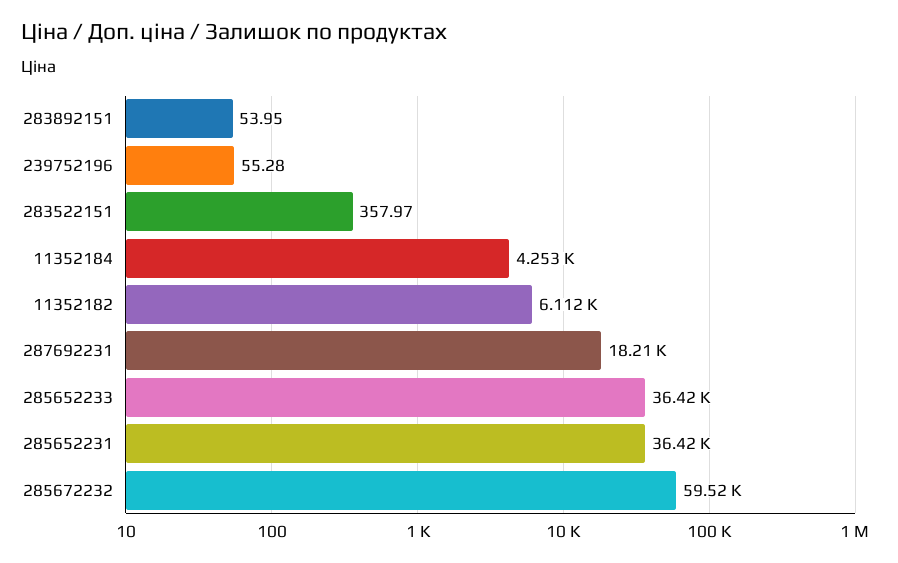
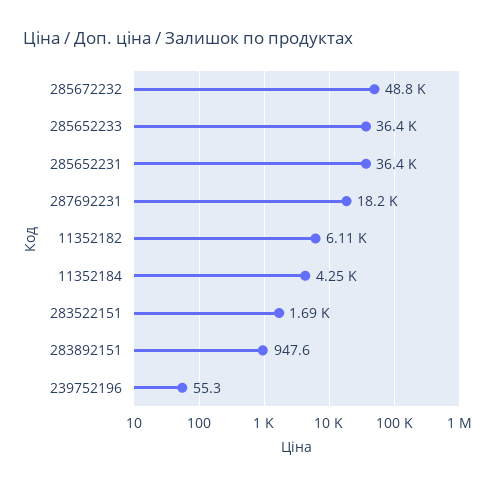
283892151: 53.95 -> 947.6
283522151: 357.97 -> 1690
285672232: 59520 -> 48800

